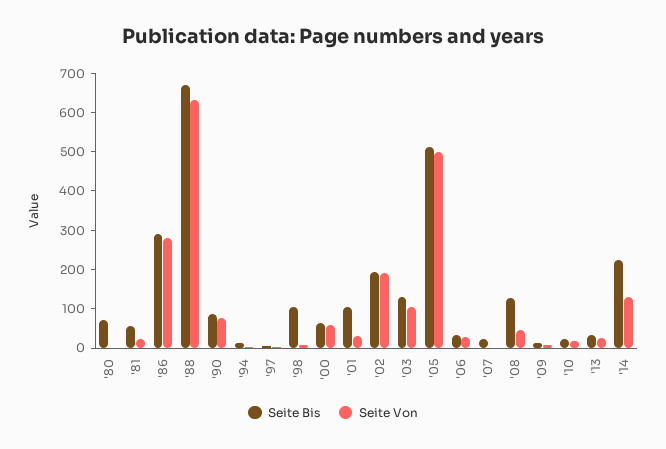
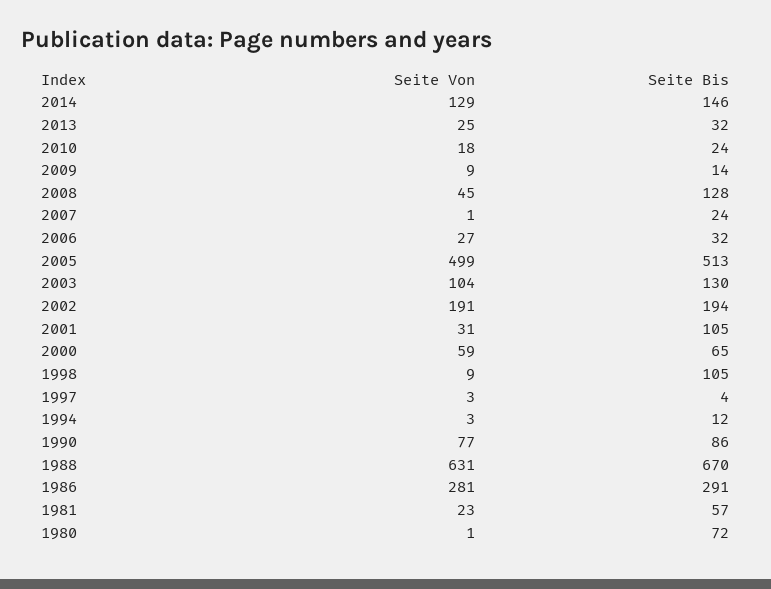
Seite Bis, '14: 225 -> 146

